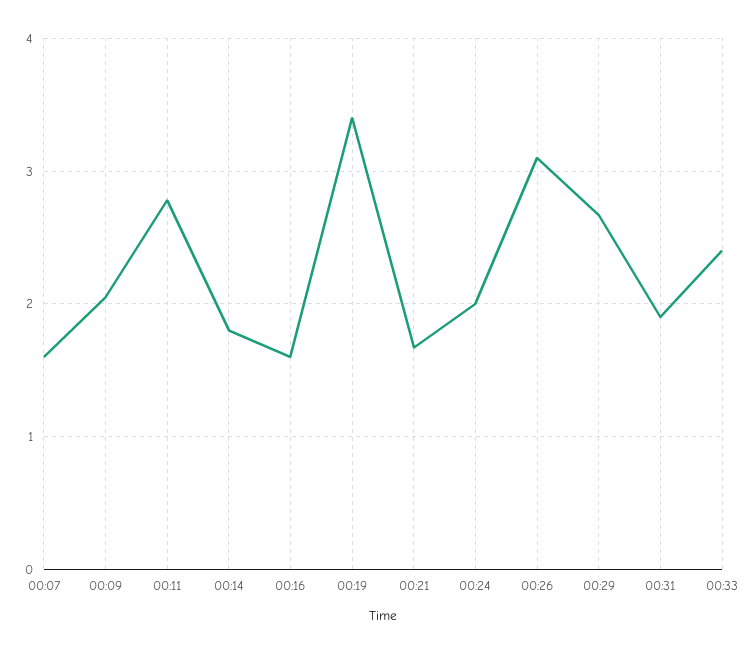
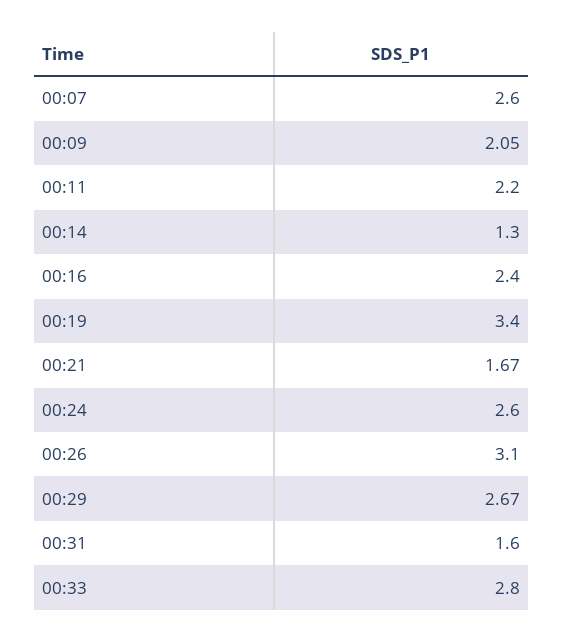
00:07: 1.6 -> 2.6
00:11: 2.8 -> 2.2
00:14: 1.8 -> 1.3
00:16: 1.6 -> 2.4
00:24: 2 -> 2.6
00:31: 1.9 -> 1.6
00:33: 2.4 -> 2.8

